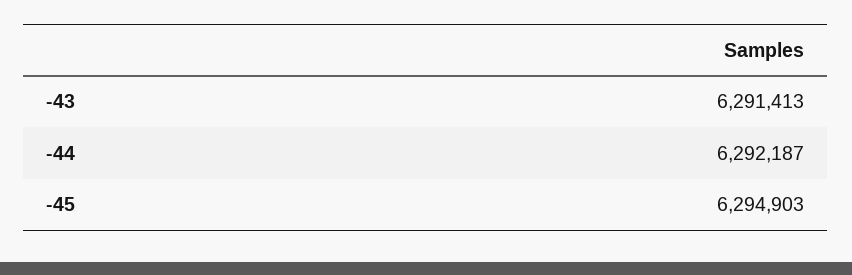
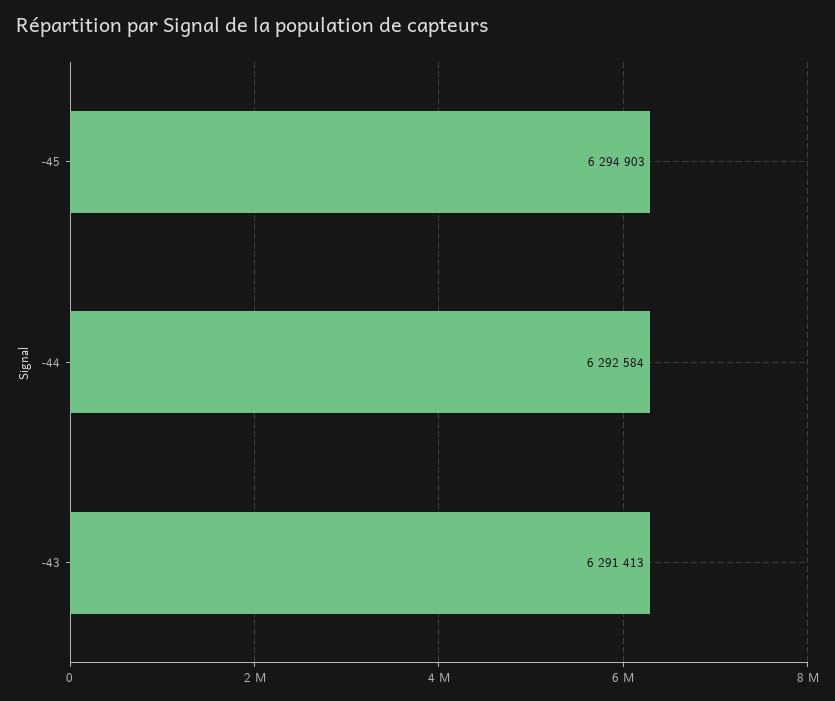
-44: 6292187 -> 6292584

